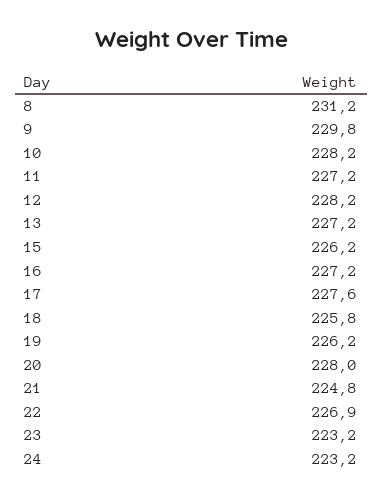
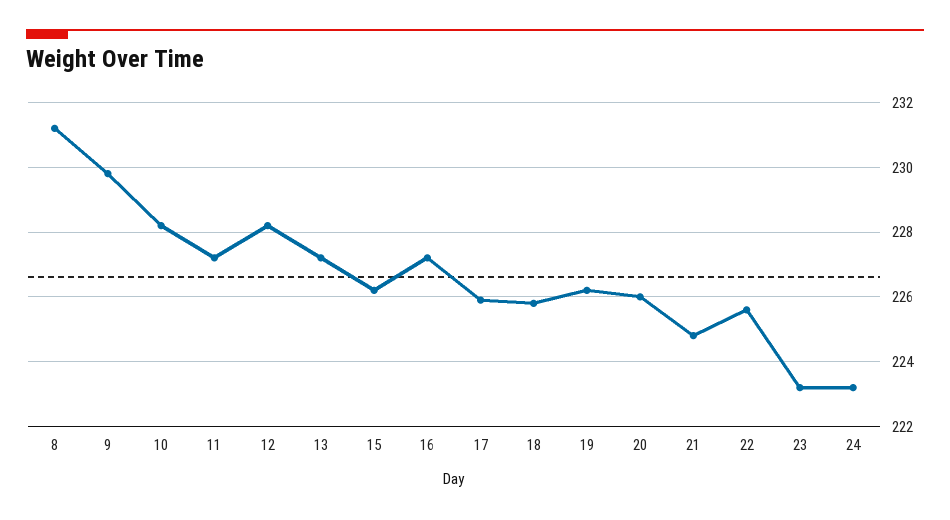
17: 227.6 -> 226
20: 228 -> 226
22: 226.9 -> 225.5

